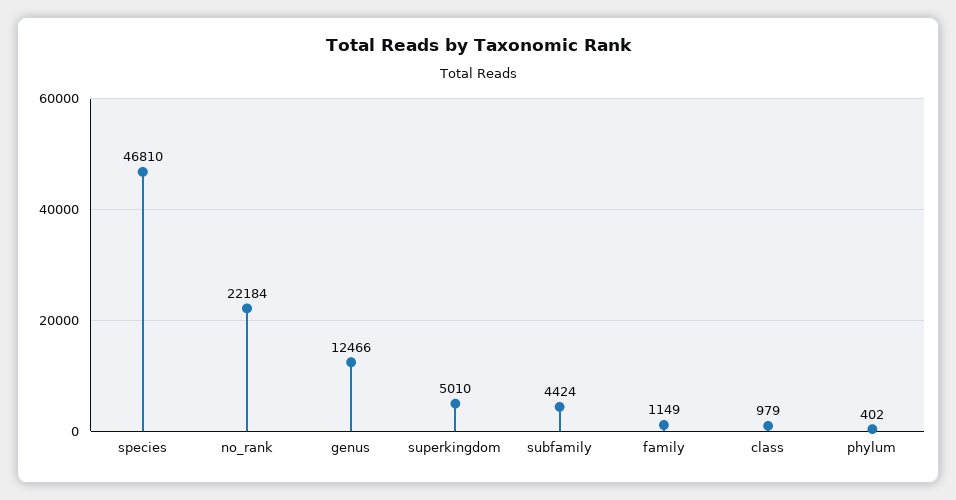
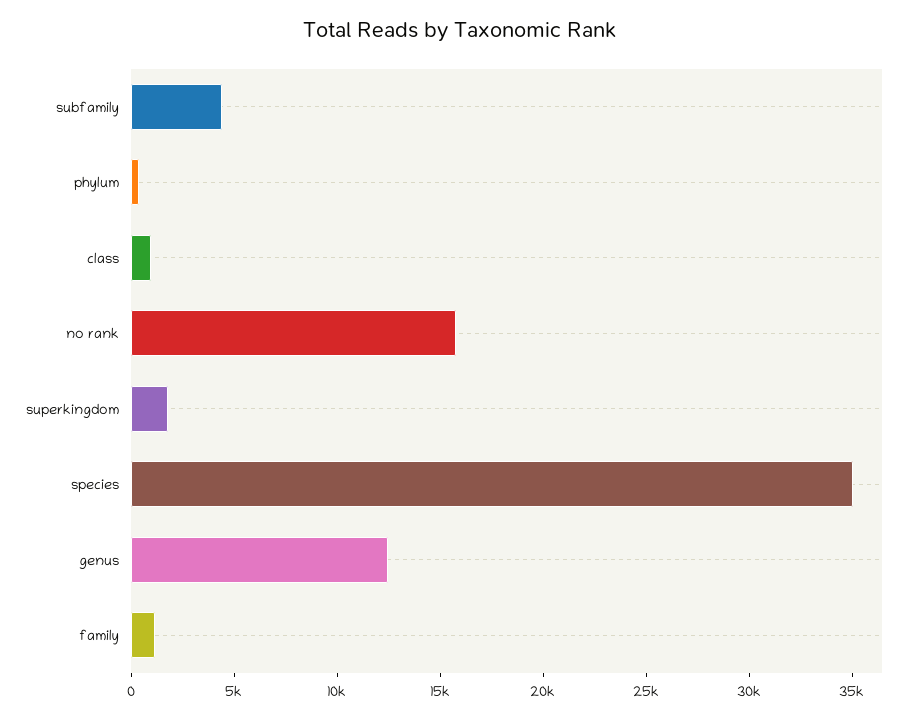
species: 46810 -> 35000
no_rank: 22184 -> 16000
superkingdom: 5010 -> 2000

